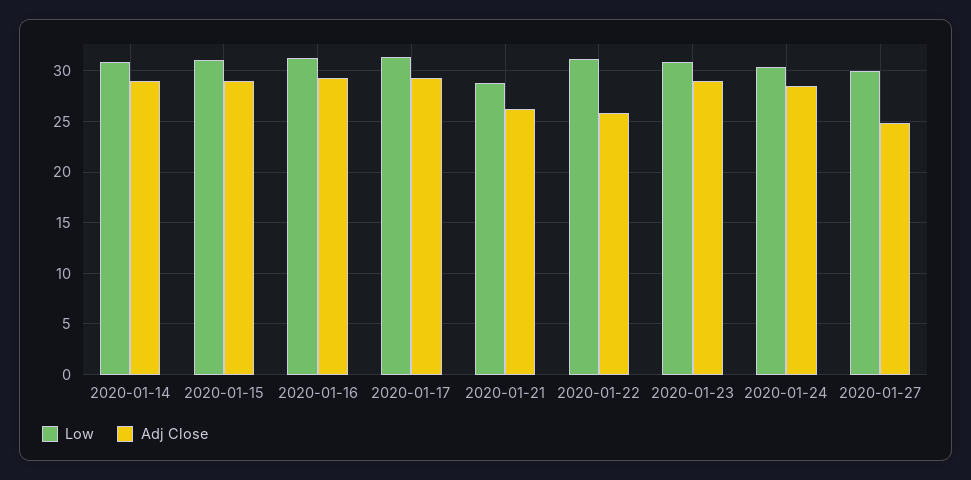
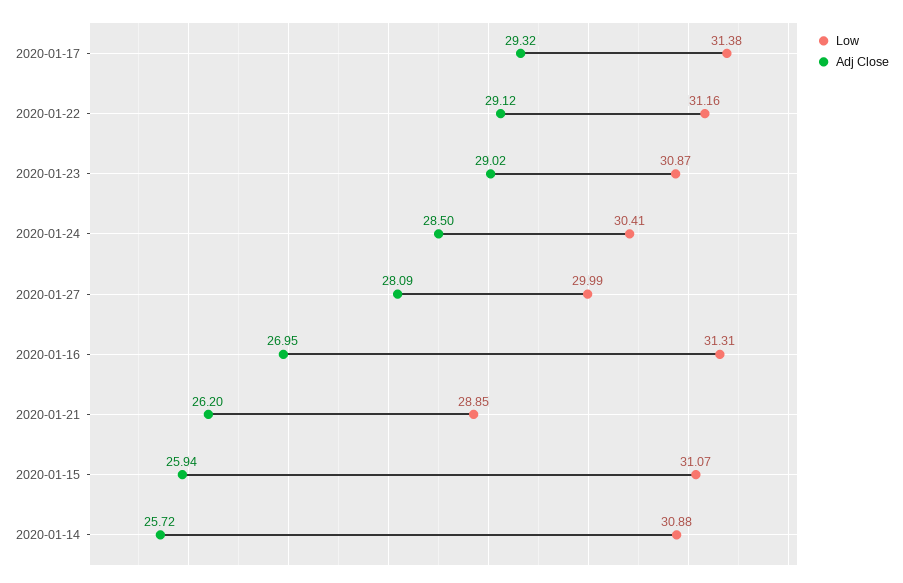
Adj Close, 2020-01-14: 29 -> 25.72
Adj Close, 2020-01-15: 29 -> 25.94
Adj Close, 2020-01-16: 29 -> 26.95
Adj Close, 2020-01-22: 26 -> 29.12
Adj Close, 2020-01-27: 25 -> 28.09

